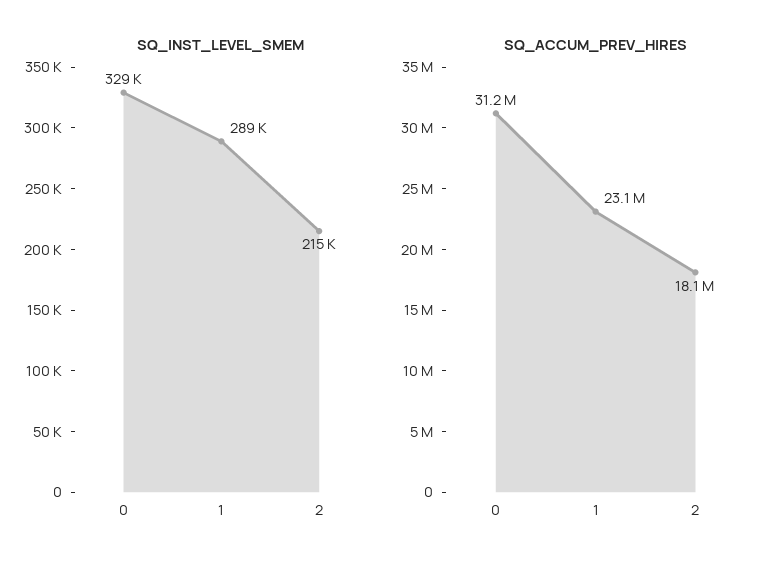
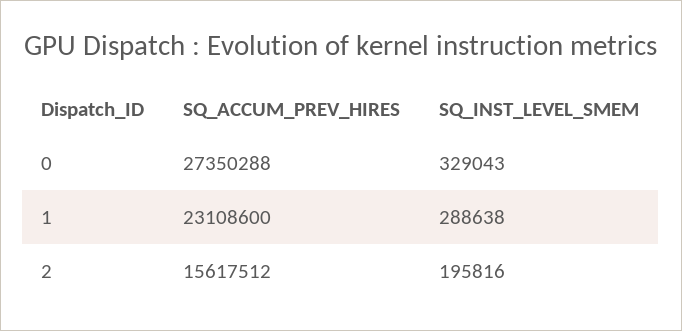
SQ_INST_LEVEL_SMEM, 2: 215000 -> 195816
SQ_ACCUM_PREV_HIRES, 0: 31200000 -> 27350288
SQ_ACCUM_PREV_HIRES, 2: 18100000 -> 15617512

